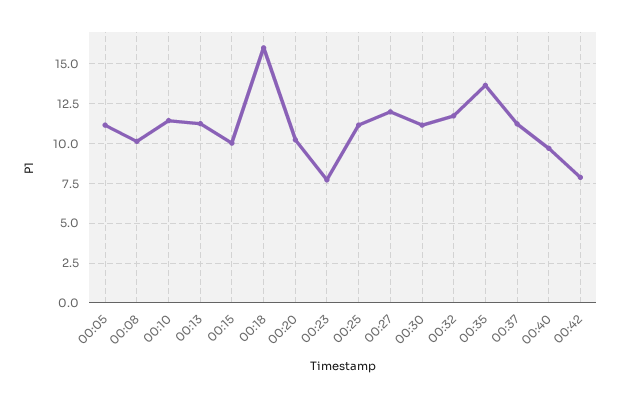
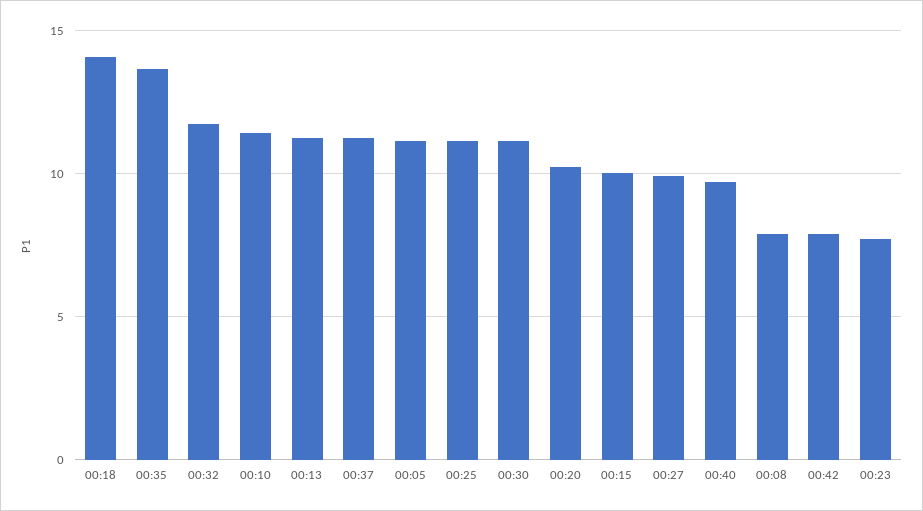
00:08: 10 -> 8
00:18: 16 -> 14
00:27: 12 -> 10

